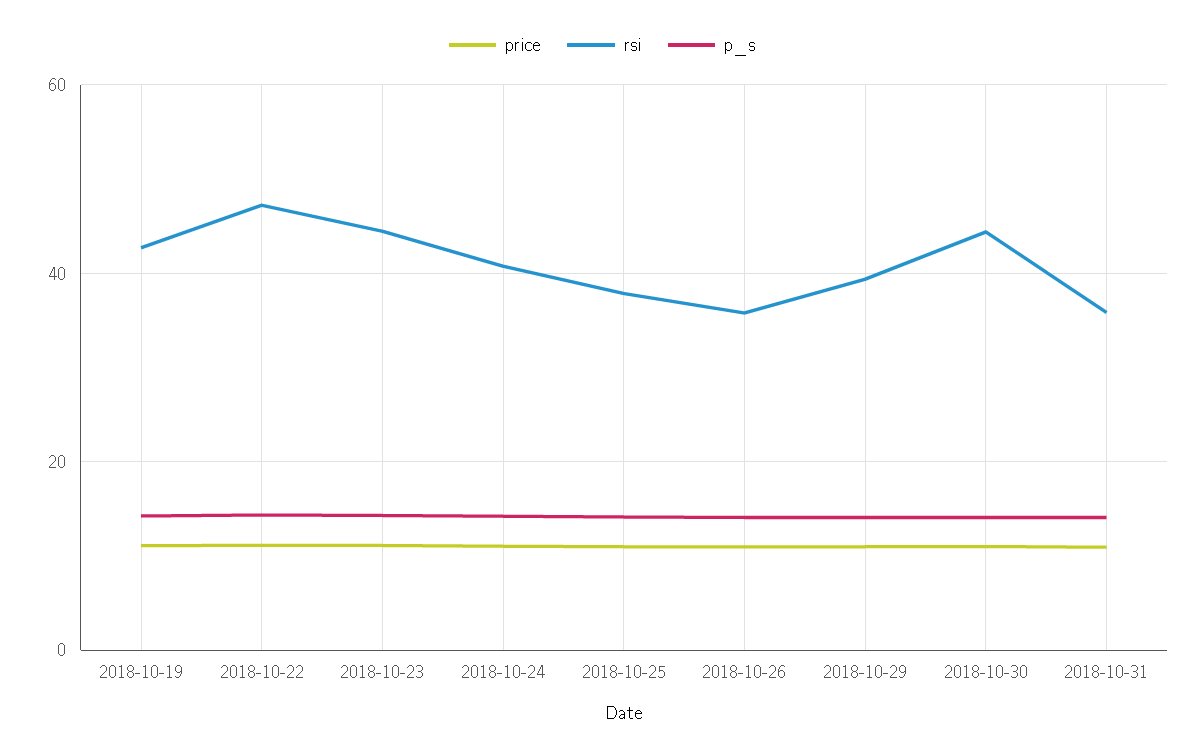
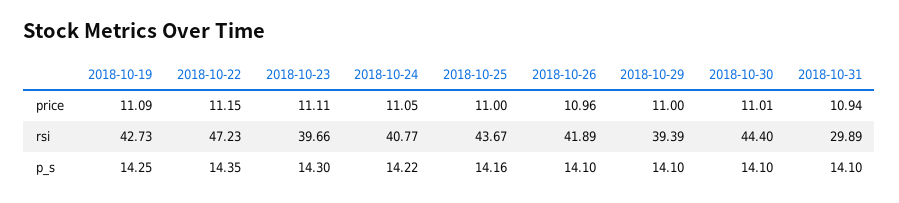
rsi, 2018-10-23: 44 -> 39.66
rsi, 2018-10-25: 38 -> 43.67
rsi, 2018-10-26: 36 -> 41.89
rsi, 2018-10-31: 36 -> 29.89

